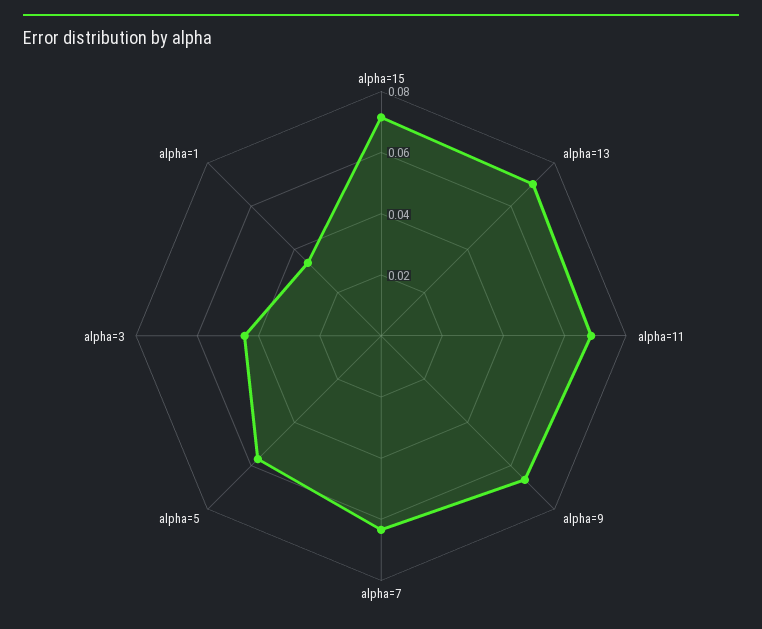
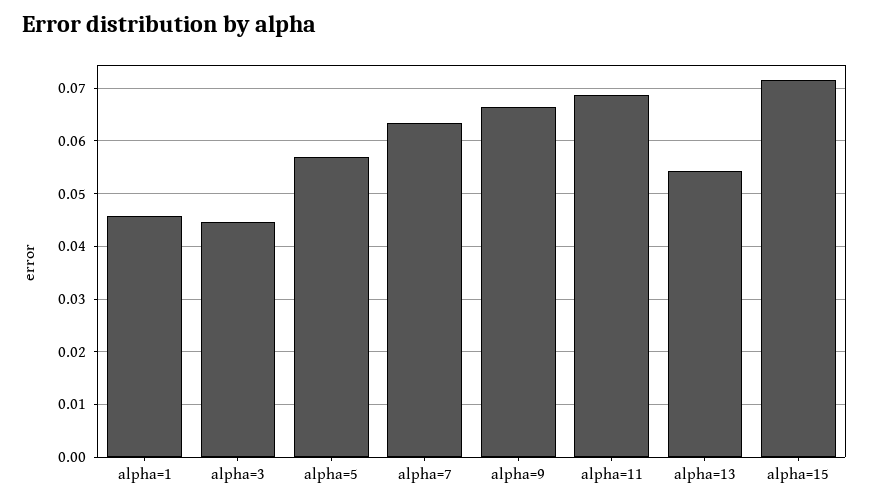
alpha=13: 0.07 -> 0.054
alpha=1: 0.035 -> 0.046

